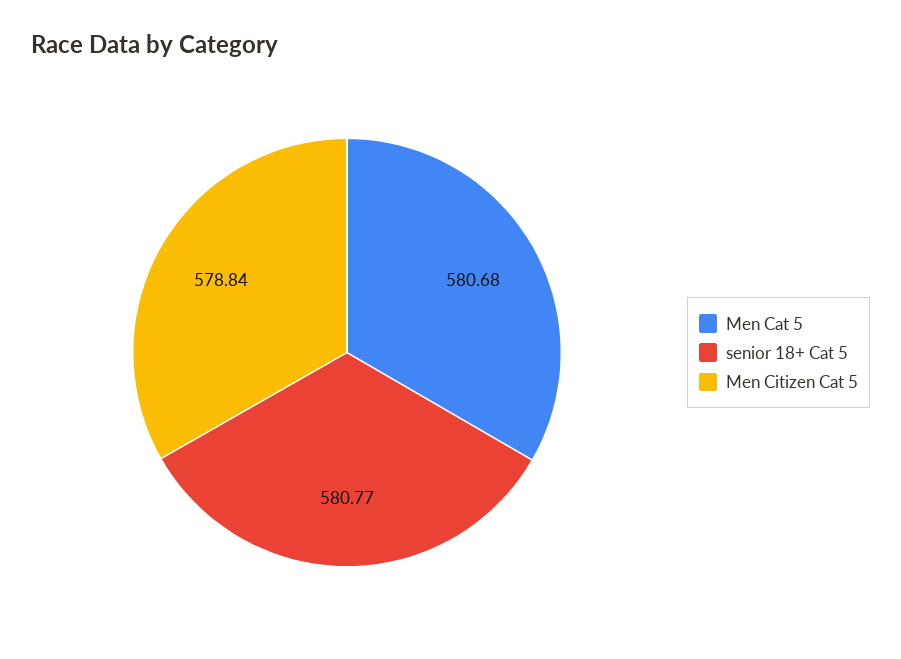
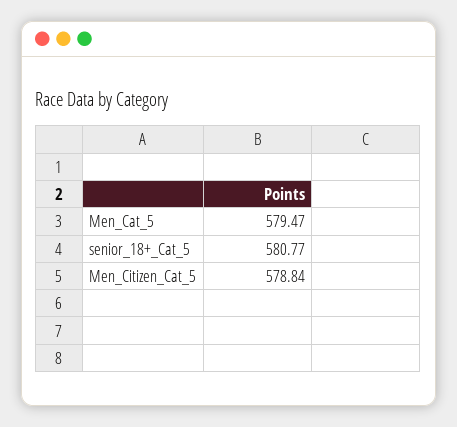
Men Cat 5: 580.68 -> 579.47

